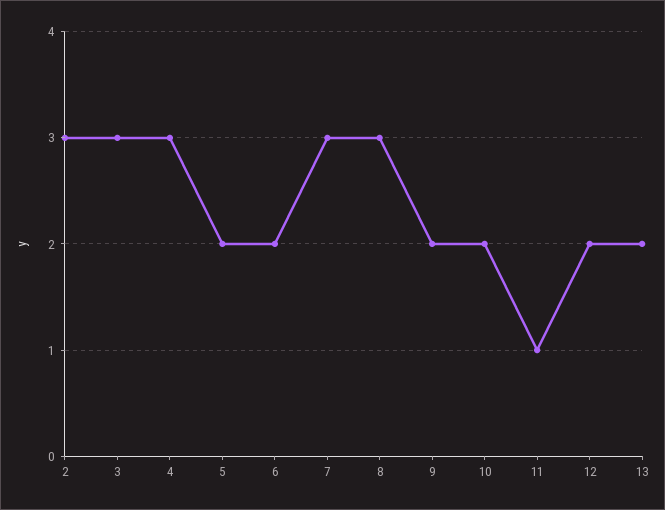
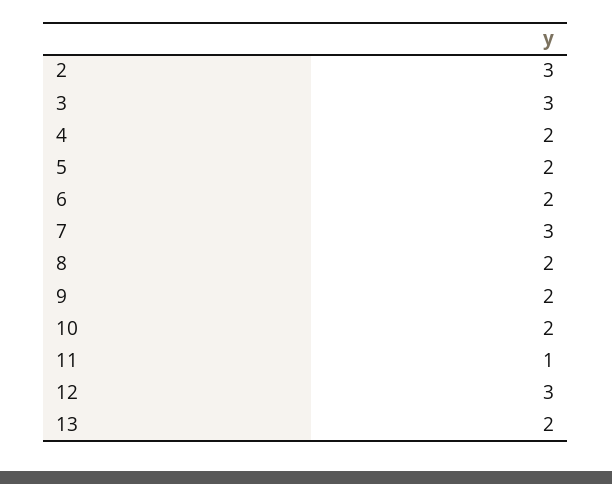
4: 3 -> 2
8: 3 -> 2
12: 2 -> 3

